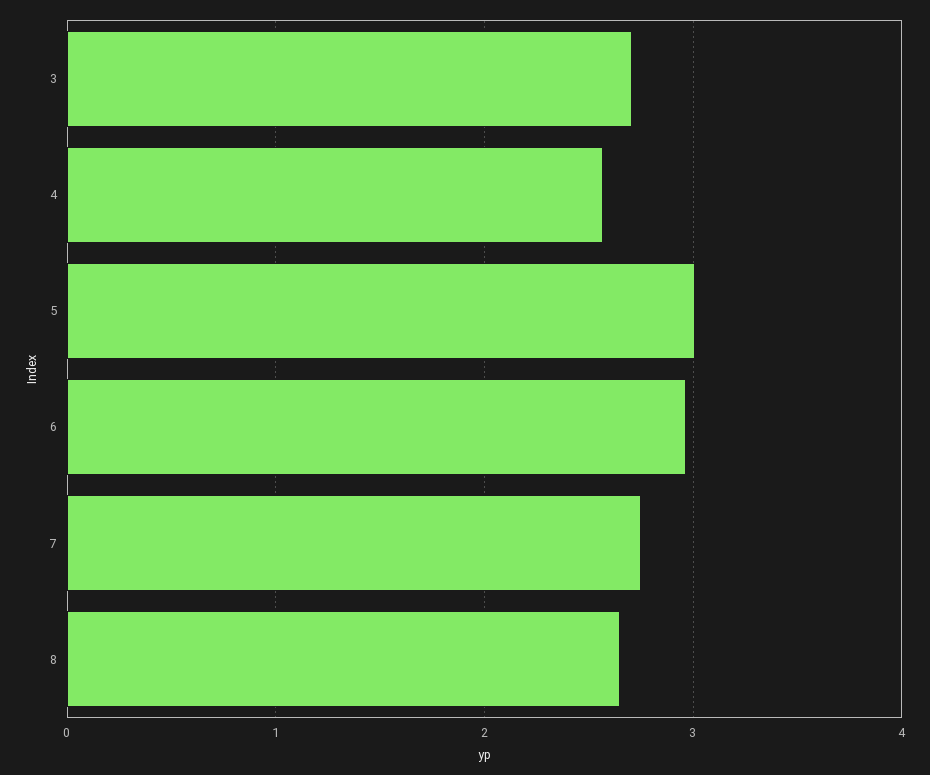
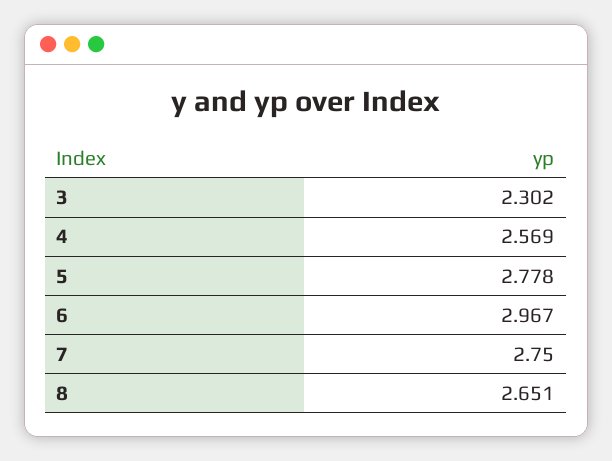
3: 2.7 -> 2.302
5: 3 -> 2.778

